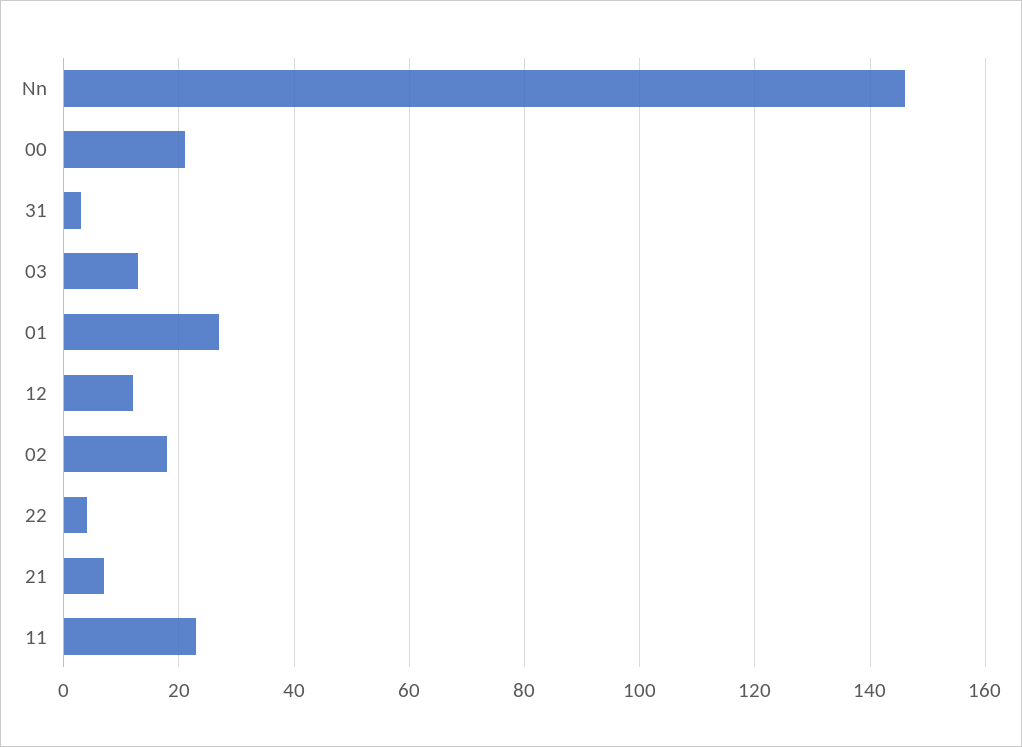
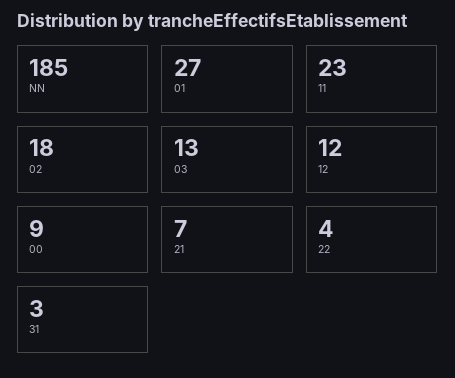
Nn: 145 -> 185
00: 20 -> 9

